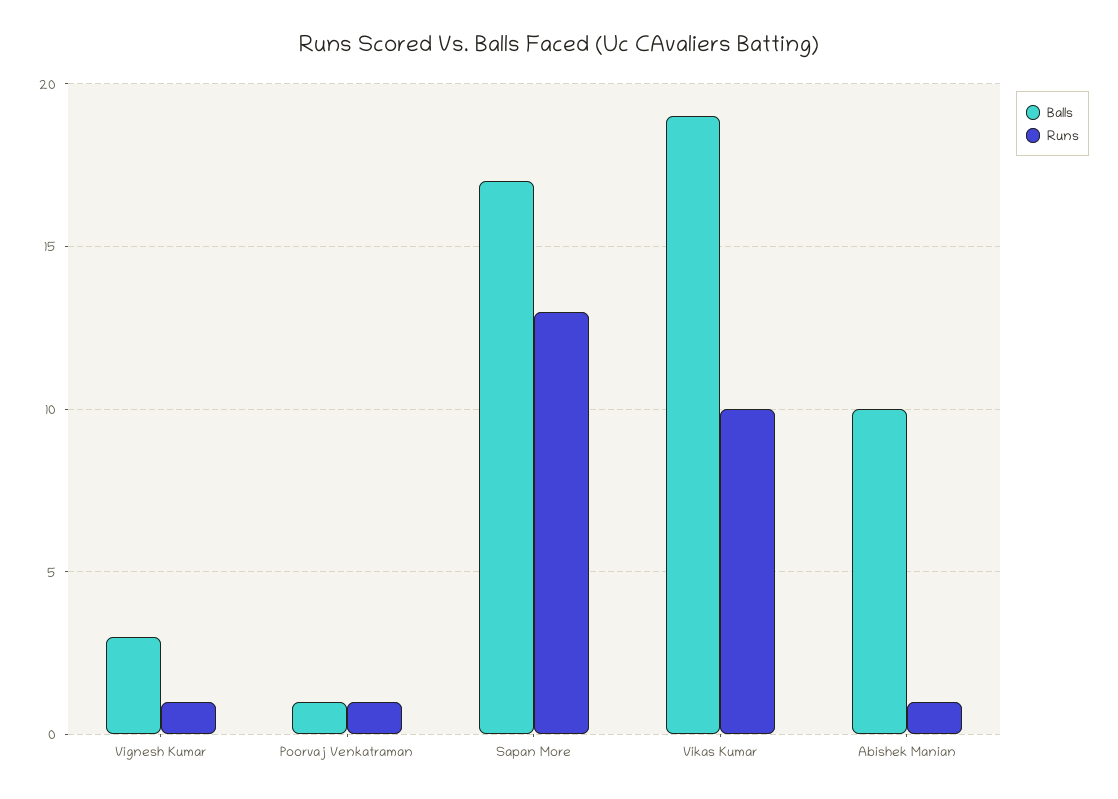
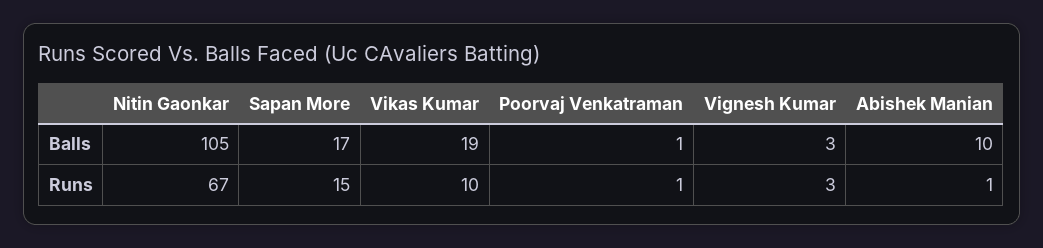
Runs, Vignesh Kumar: 1 -> 3
Runs, Sapan More: 13 -> 15
Balls, Nitin Gaonkar: none -> 105
Runs, Nitin Gaonkar: none -> 67

